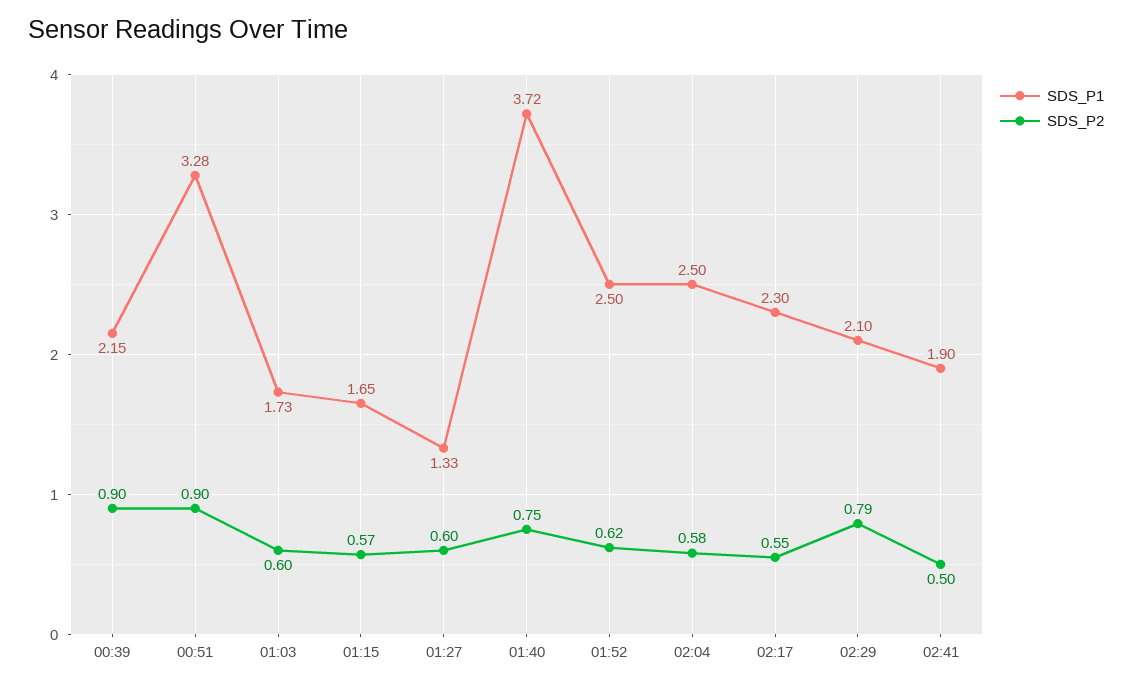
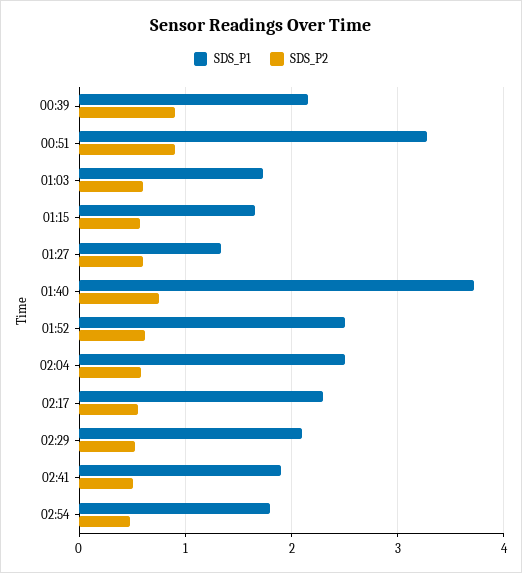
SDS_P2, 02:29: 0.79 -> 0.5
SDS_P1, 02:54: none -> 1.8
SDS_P2, 02:54: none -> 0.5

